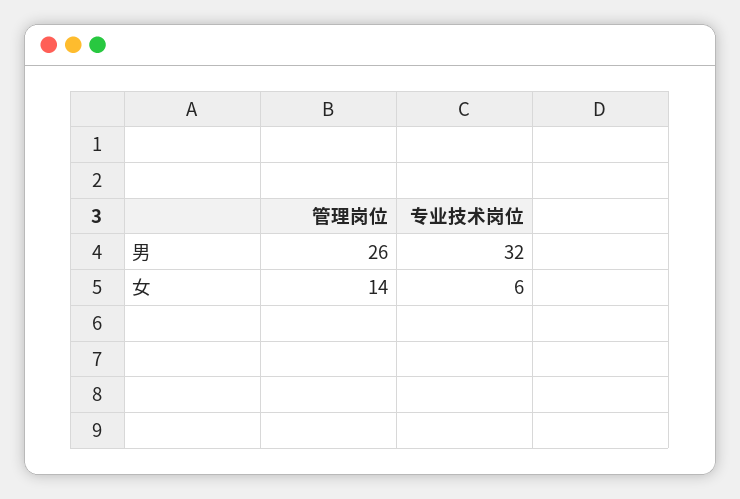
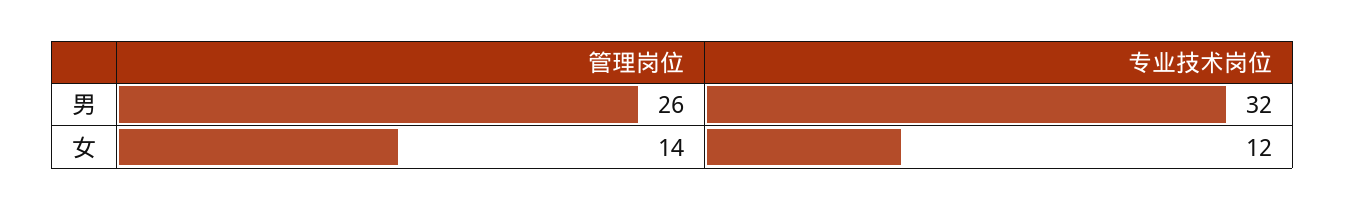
专业技术岗位, 女: 6 -> 12

